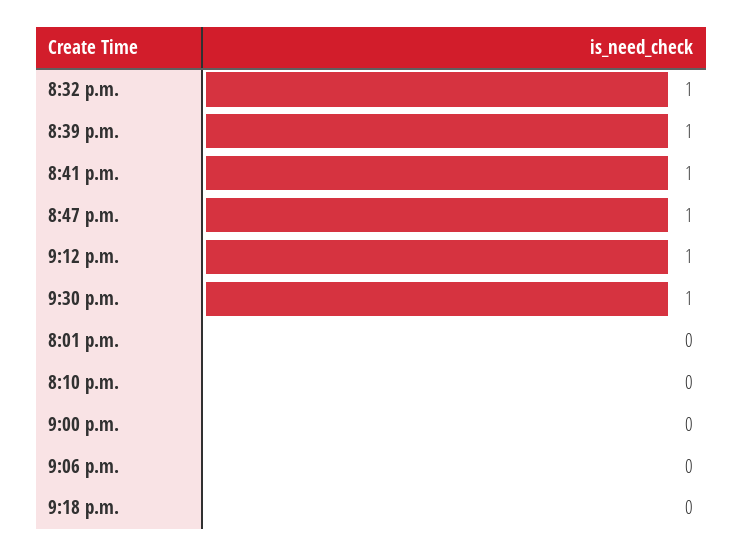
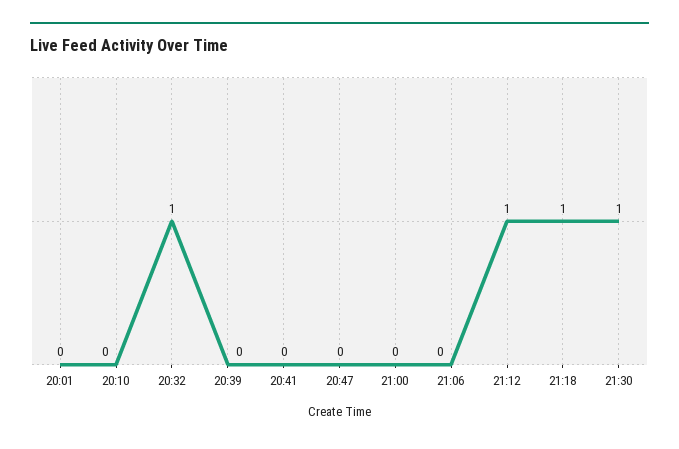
8:39 p.m.: 1 -> 0
8:41 p.m.: 1 -> 0
8:47 p.m.: 1 -> 0
9:18 p.m.: 0 -> 1

